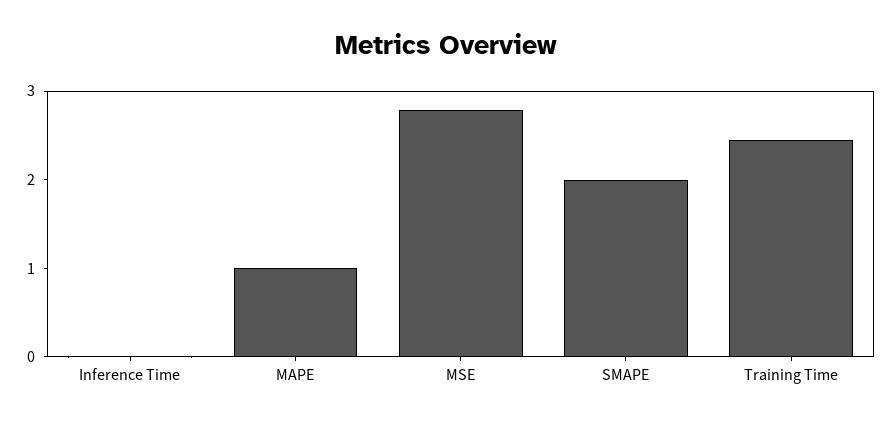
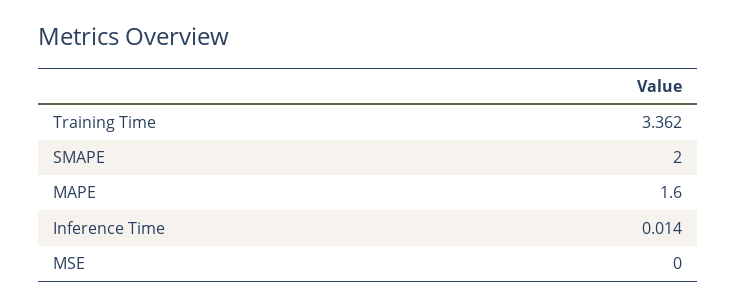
MAPE: 1 -> 1.6
MSE: 2.8 -> 0
Training Time: 2.4 -> 3.362

